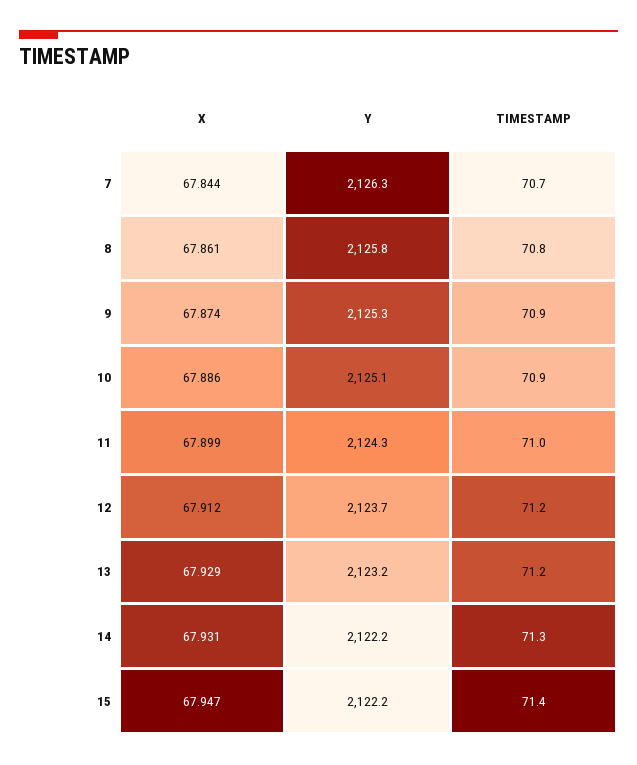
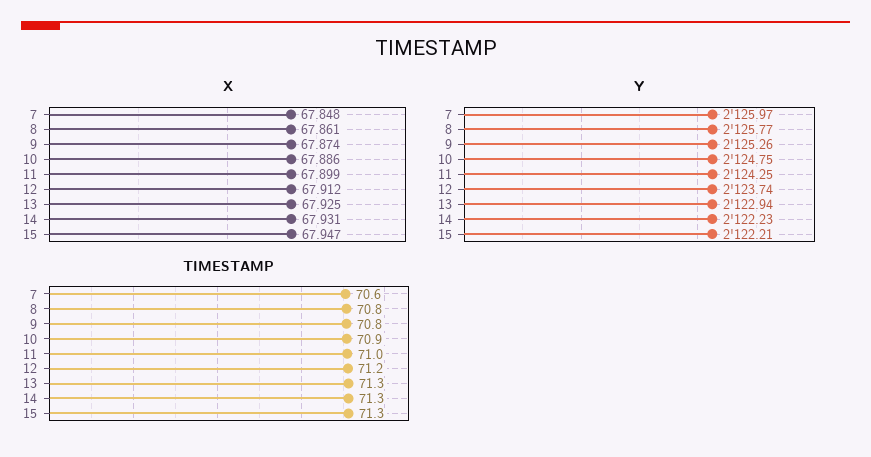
X, 7: 67.844 -> 67.848
Y, 7: 2126.3 -> 2125.97
TIMESTAMP, 7: 70.7 -> 70.6
TIMESTAMP, 9: 70.9 -> 70.8
Y, 10: 2125.1 -> 2124.75
X, 13: 67.929 -> 67.925
Y, 13: 2123.2 -> 2122.94
TIMESTAMP, 13: 71.2 -> 71.3
TIMESTAMP, 15: 71.4 -> 71.3

